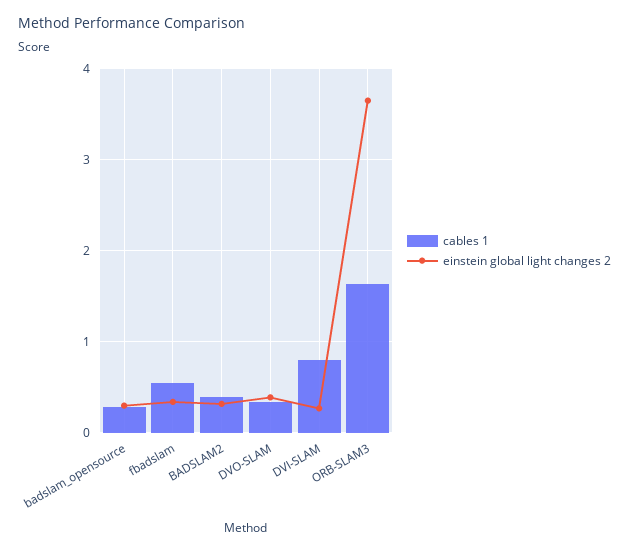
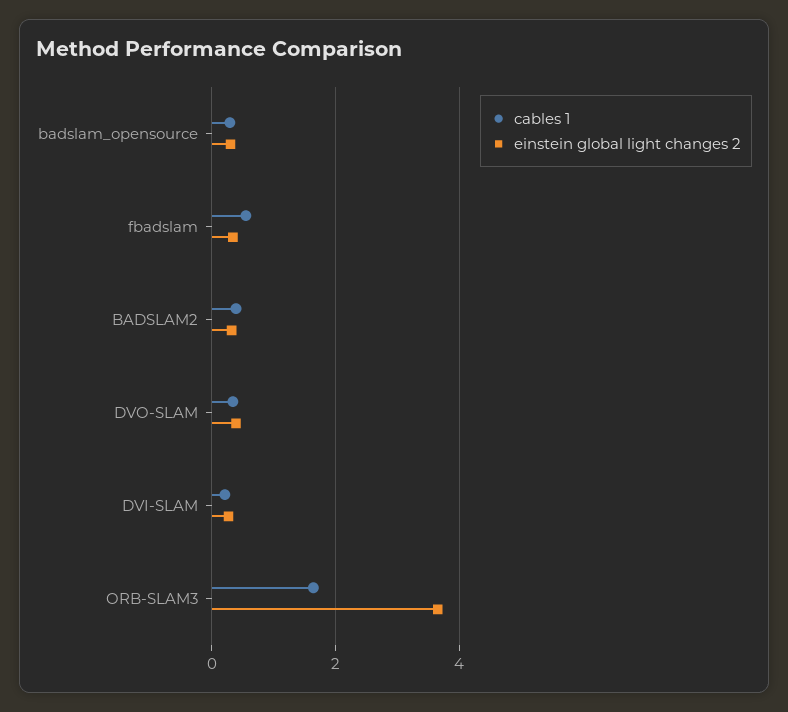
cables 1, DVI-SLAM: 0.8 -> 0.2

